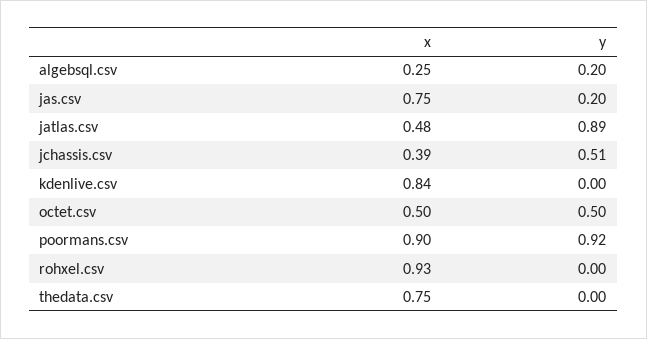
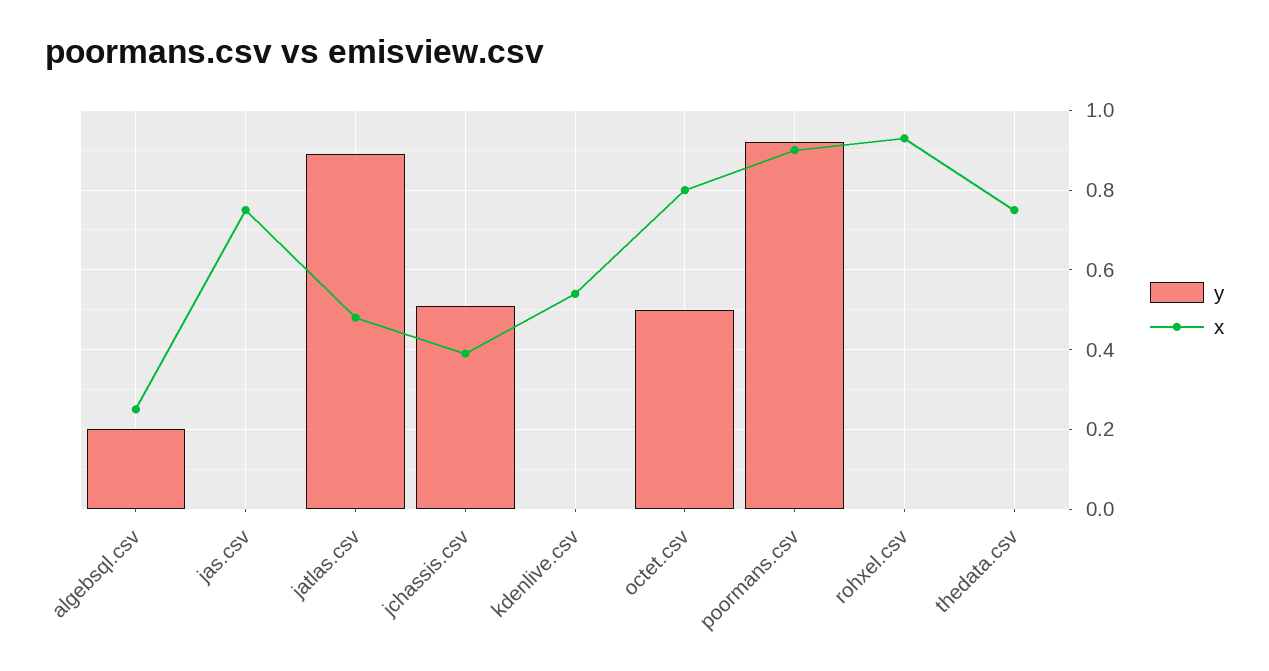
y, jas.csv: 0.2 -> 0
x, kdenlive.csv: 0.84 -> 0.55
x, octet.csv: 0.5 -> 0.8

